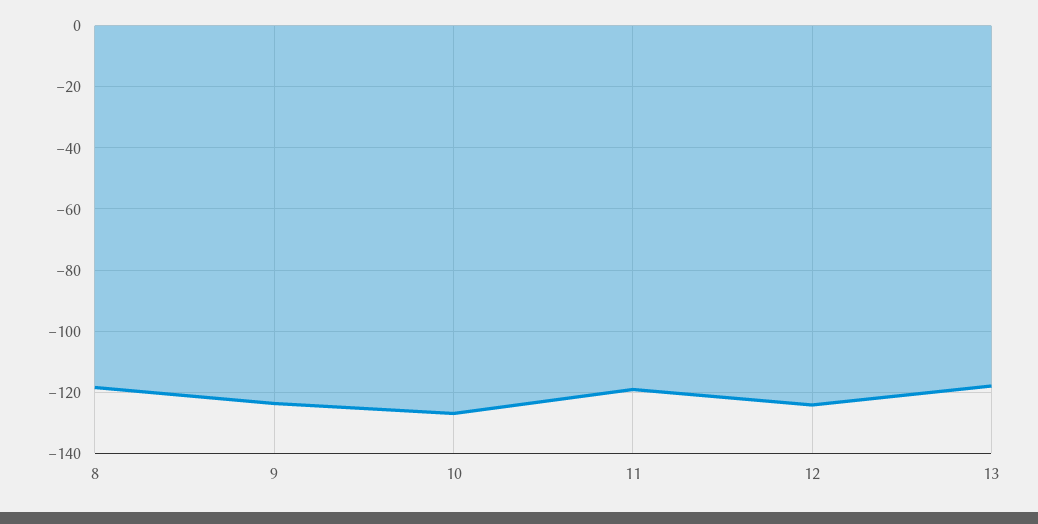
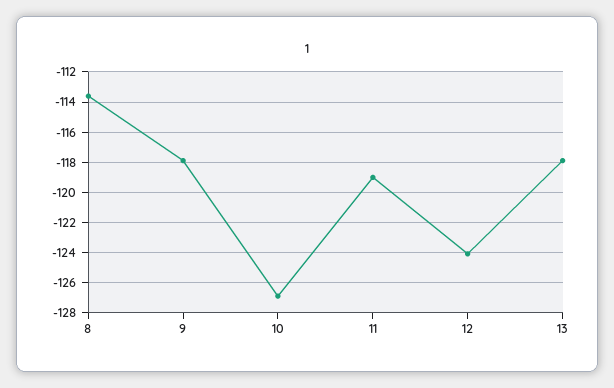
8: -118 -> -113.5
9: -124 -> -118

